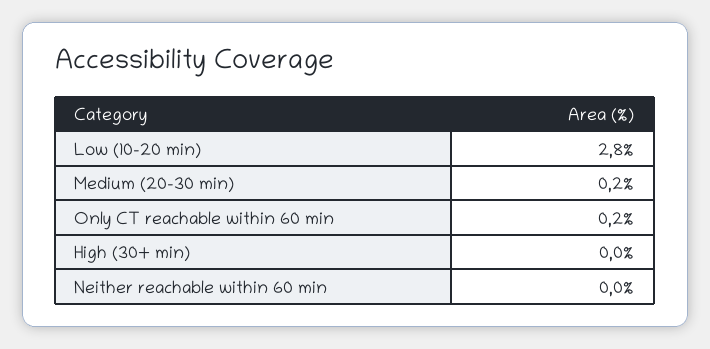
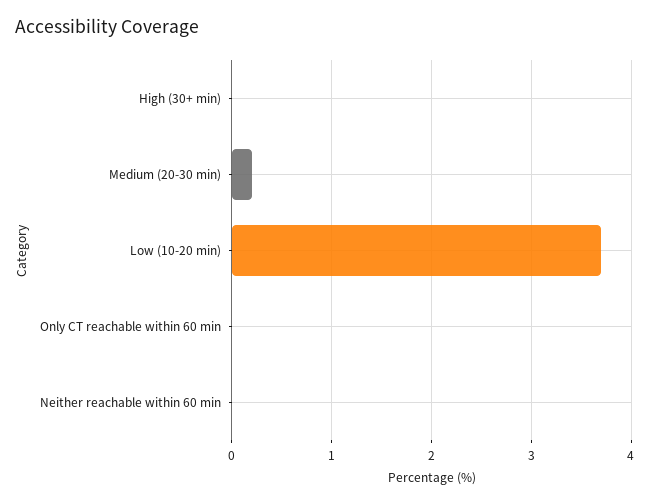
Low (10-20 min): 2.8 -> 3.7
Only CT reachable within 60 min: 0.2 -> 0

